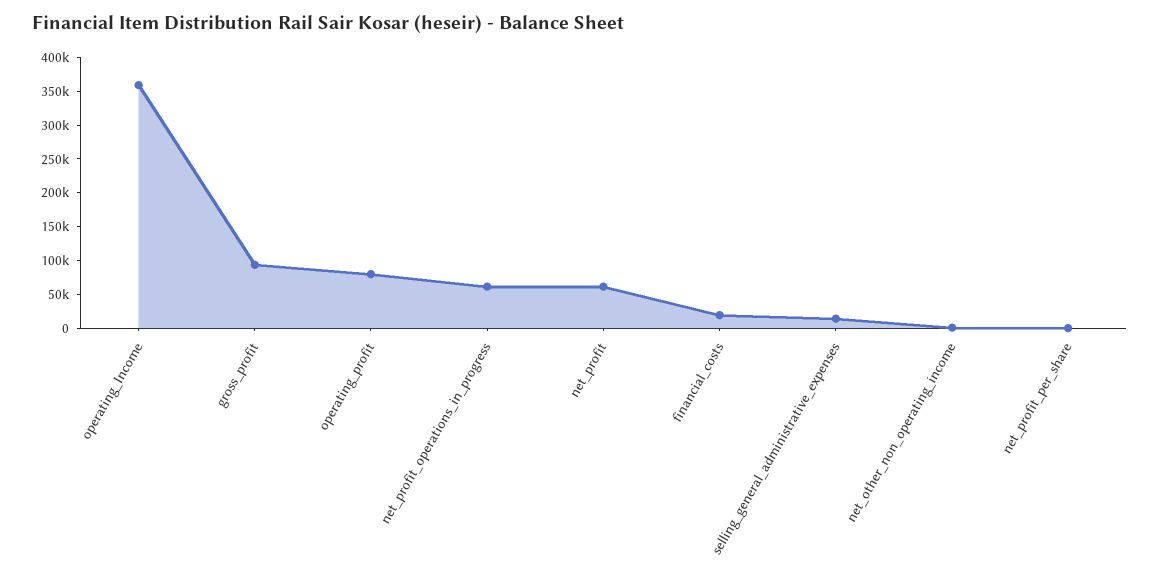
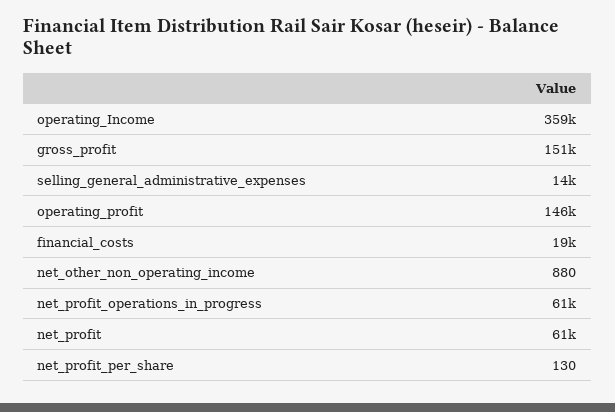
gross_profit: 100000 -> 151000
operating_profit: 75000 -> 146000

